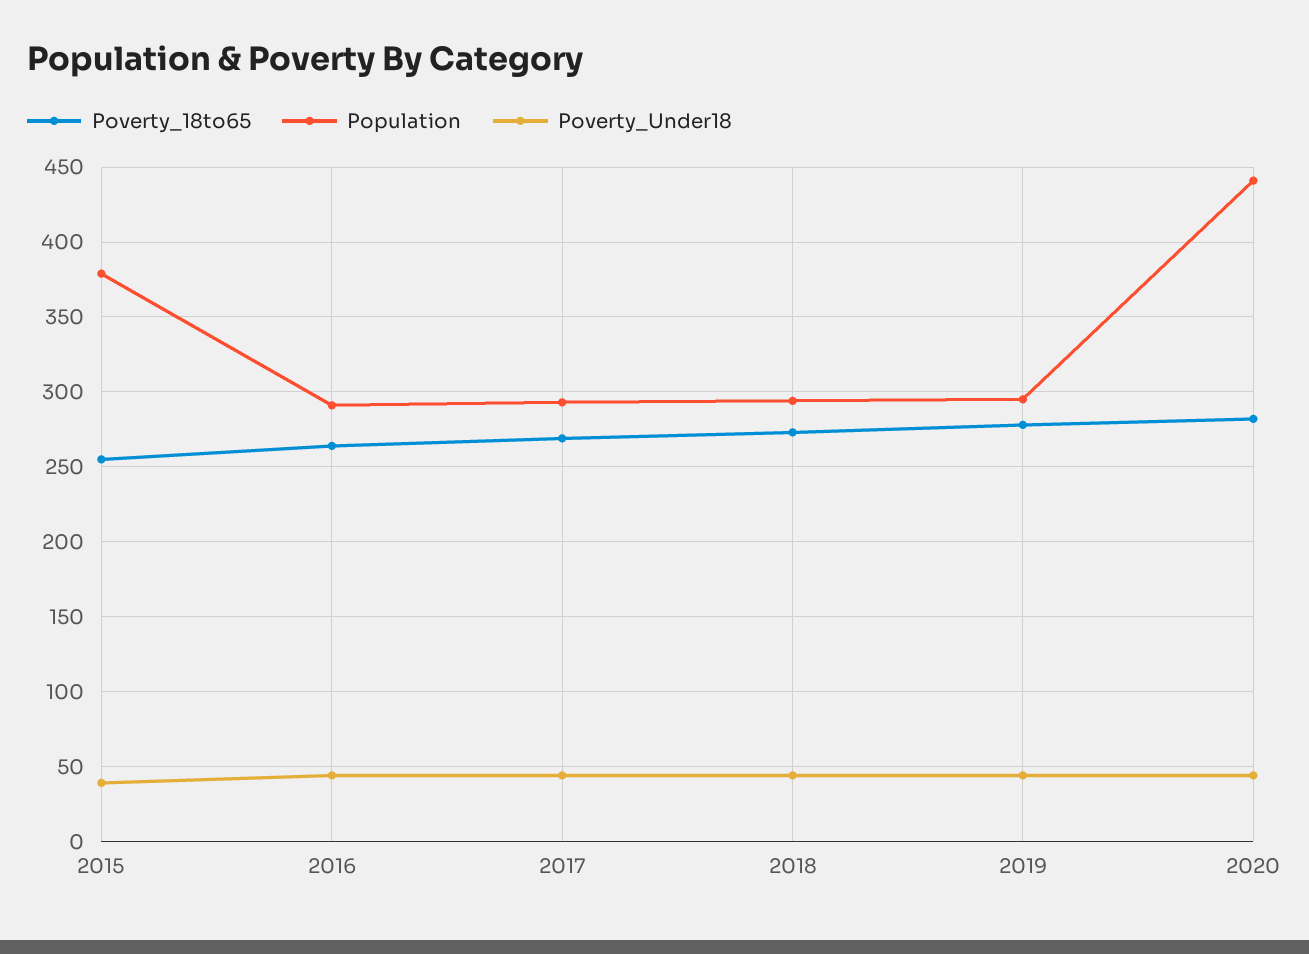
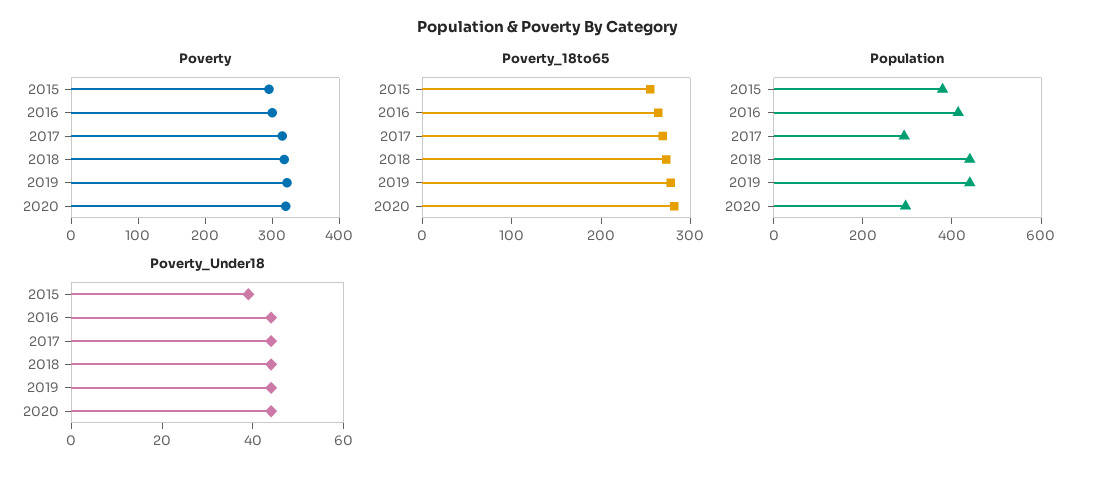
Population, 2016: 290 -> 400
Population, 2018: 295 -> 450
Population, 2019: 295 -> 450
Population, 2020: 440 -> 300
Poverty, 2015: none -> 300
Poverty, 2016: none -> 300
Poverty, 2017: none -> 320
Poverty, 2018: none -> 320
Poverty, 2019: none -> 320
Poverty, 2020: none -> 320

